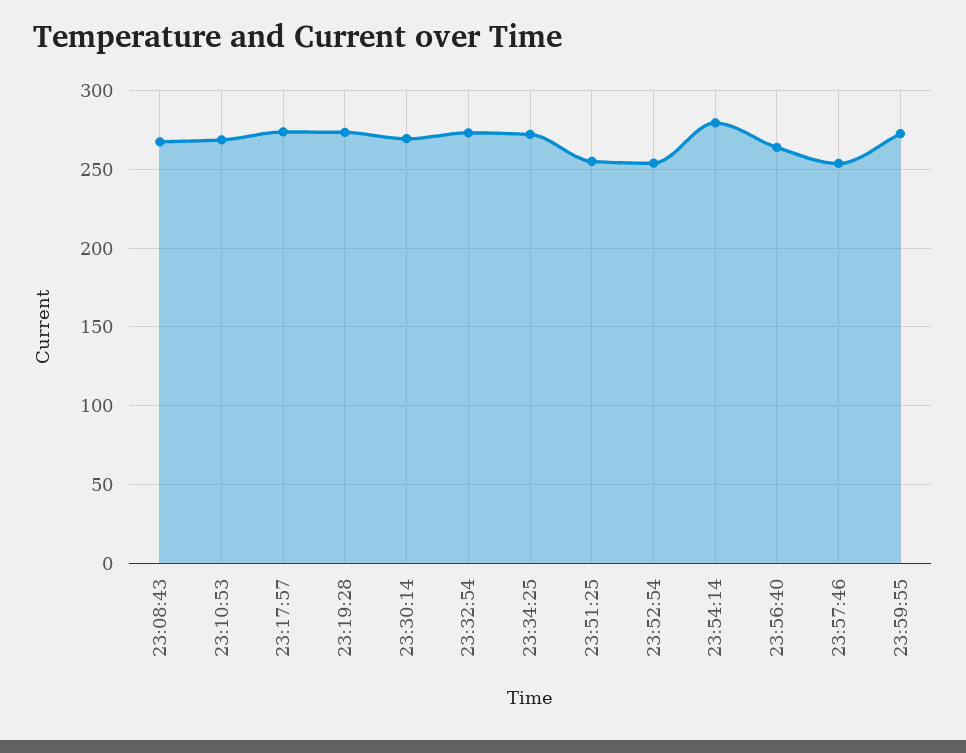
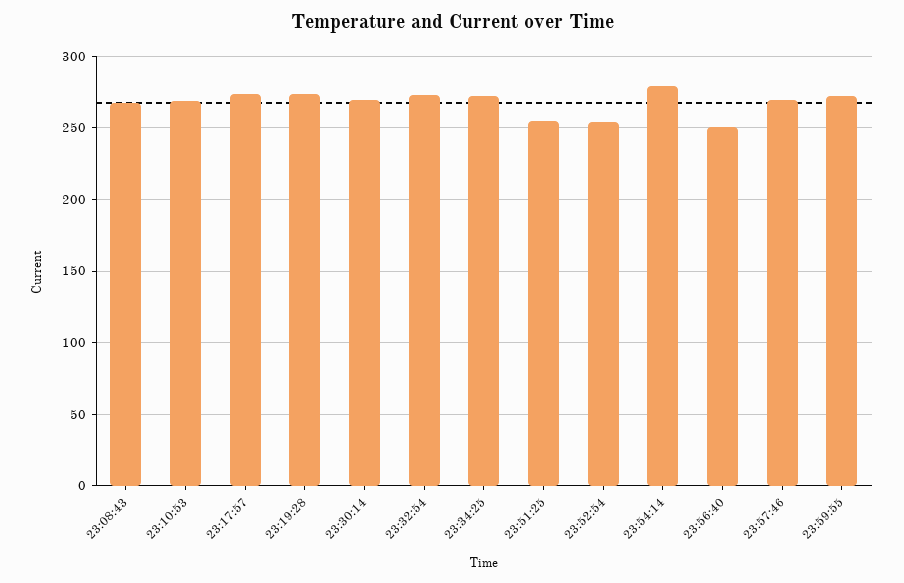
23:56:40: 265 -> 250
23:57:46: 255 -> 270

